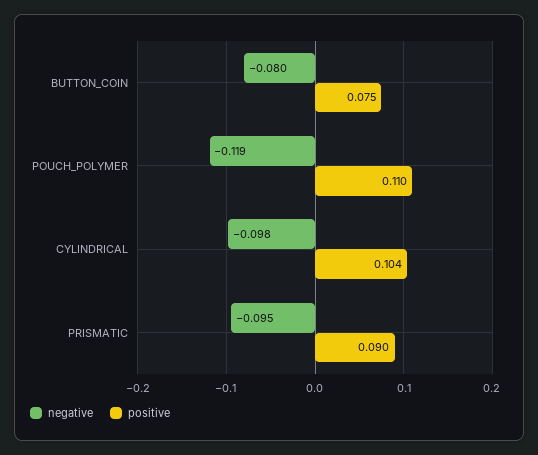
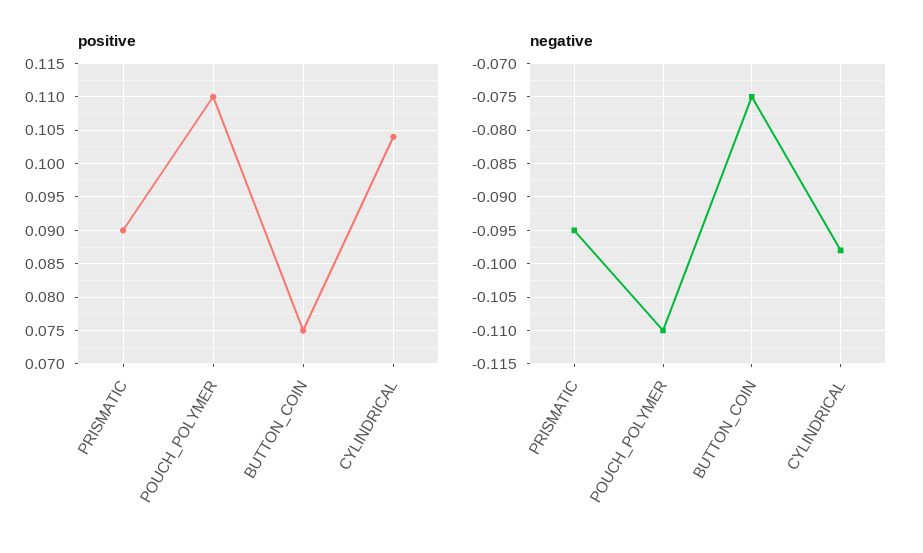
negative, BUTTON_COIN: -0.08 -> -0.075
negative, POUCH_POLYMER: -0.119 -> -0.11

